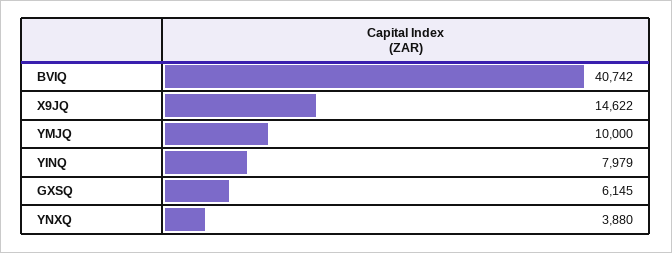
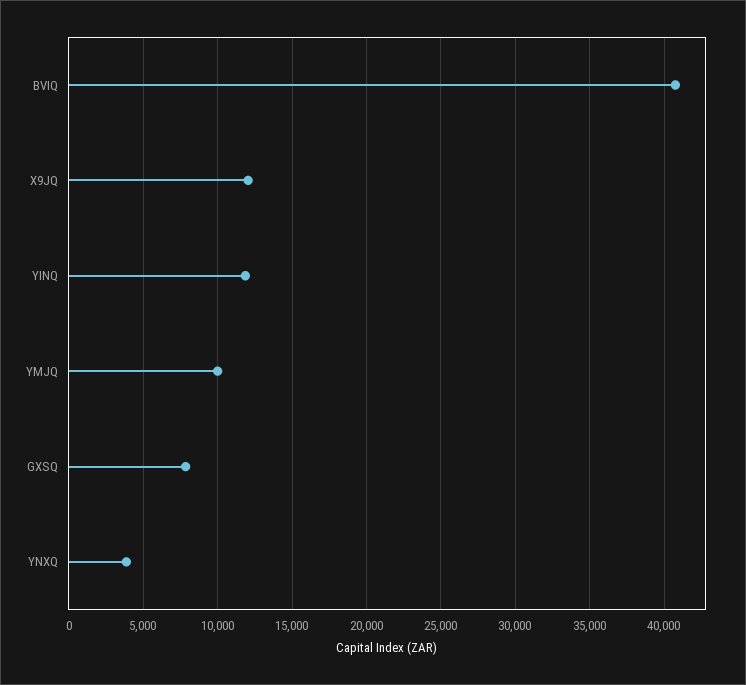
X9JQ: 14622 -> 12000
YINQ: 7979 -> 12000
GXSQ: 6145 -> 8000

